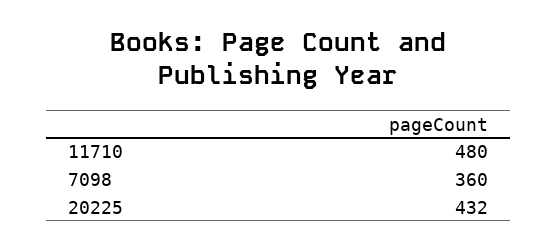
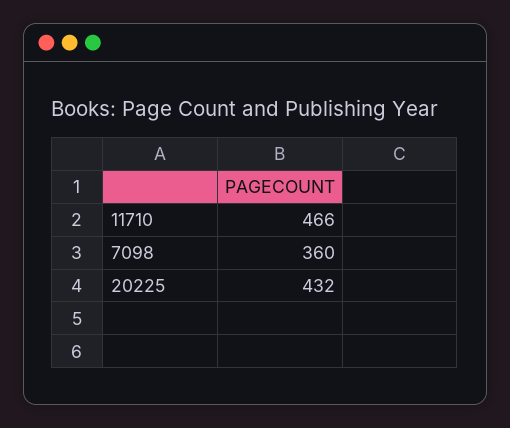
11710: 480 -> 466

